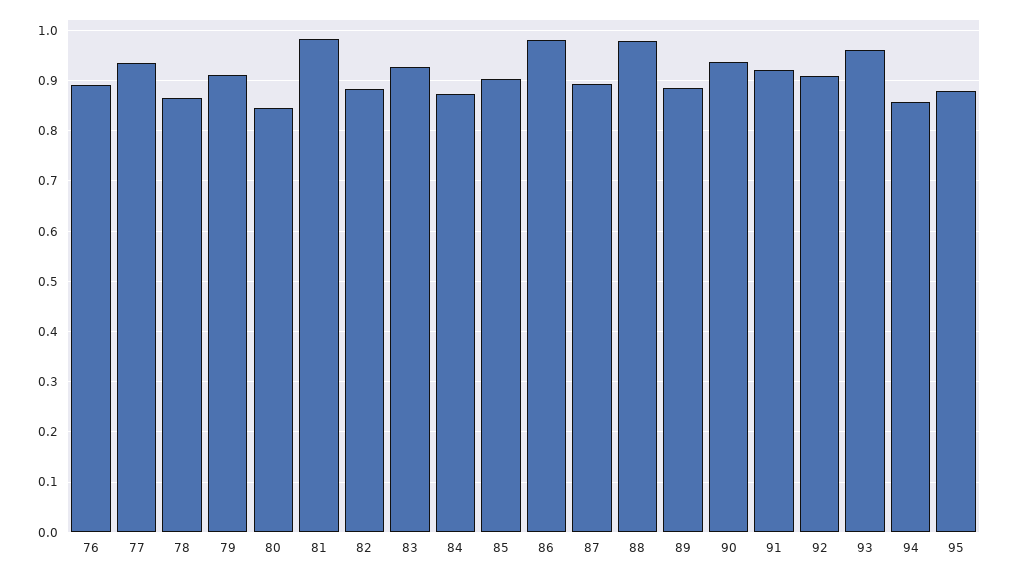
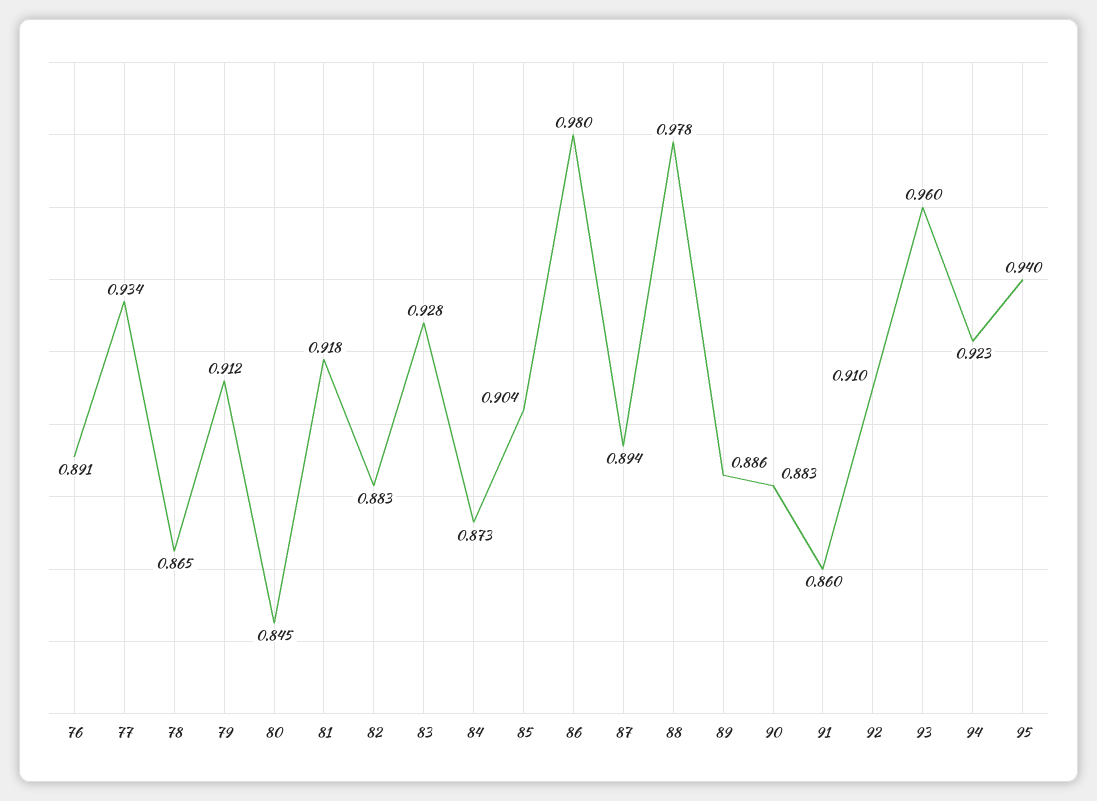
81: 0.98 -> 0.918
90: 0.94 -> 0.883
91: 0.92 -> 0.86
94: 0.86 -> 0.923
95: 0.88 -> 0.94

